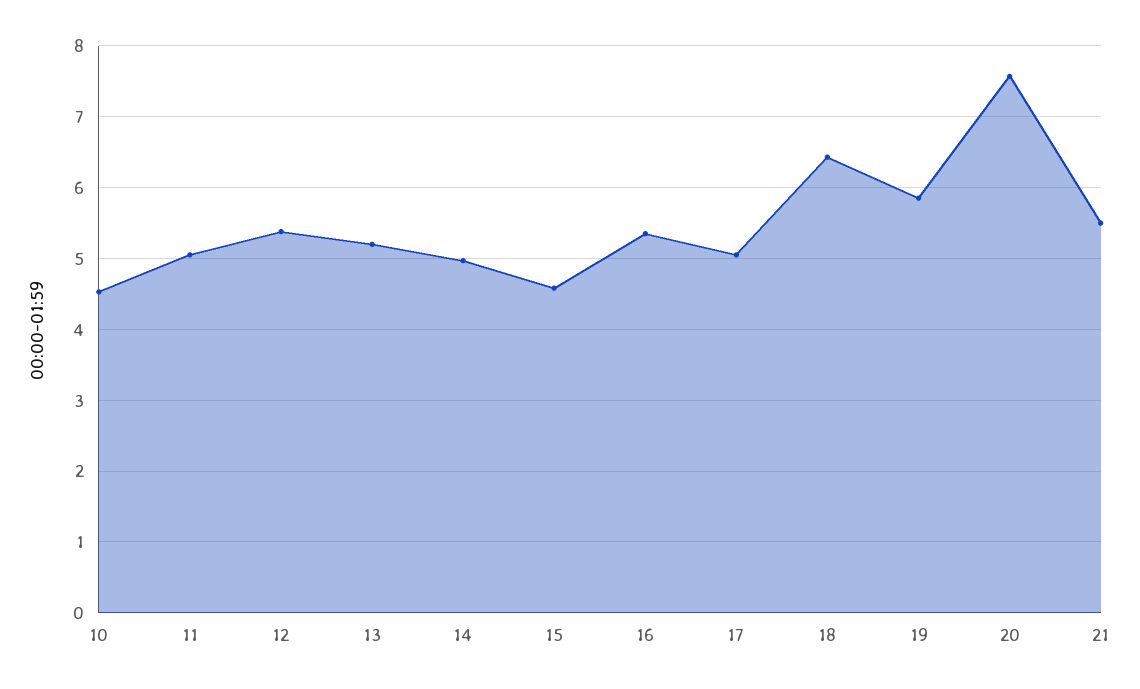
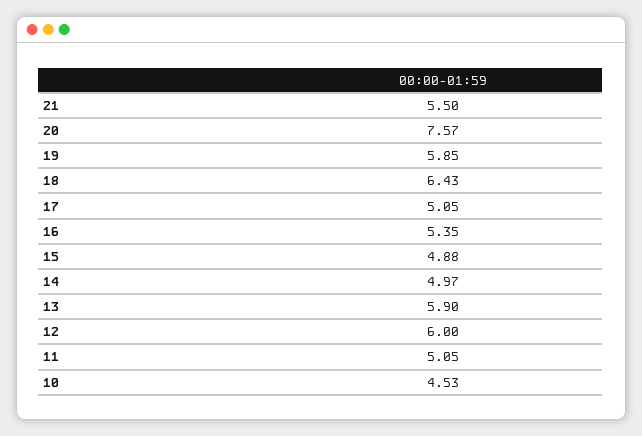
12: 5.4 -> 6
13: 5.2 -> 5.9
15: 4.6 -> 4.88

